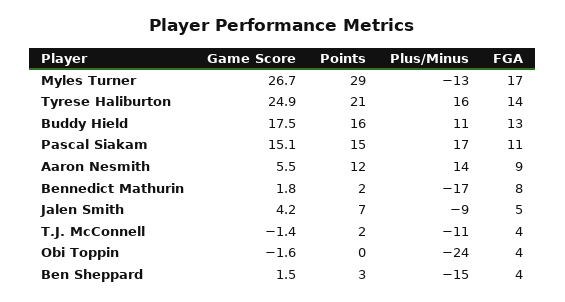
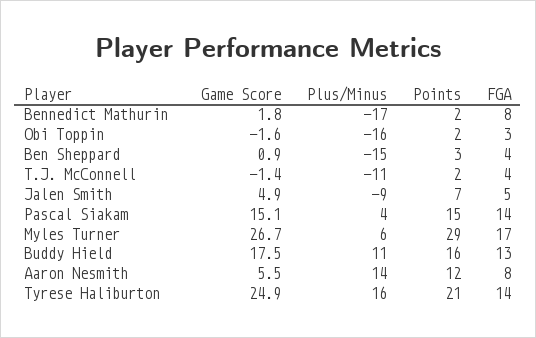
Plus/Minus, Myles Turner: -13 -> 6
Plus/Minus, Pascal Siakam: 17 -> 4
FGA, Pascal Siakam: 11 -> 14
FGA, Aaron Nesmith: 9 -> 8
Game Score, Jalen Smith: 4.2 -> 4.9
Points, Obi Toppin: 0 -> 2
Plus/Minus, Obi Toppin: -24 -> -16
FGA, Obi Toppin: 4 -> 3
Game Score, Ben Sheppard: 1.5 -> 0.9

